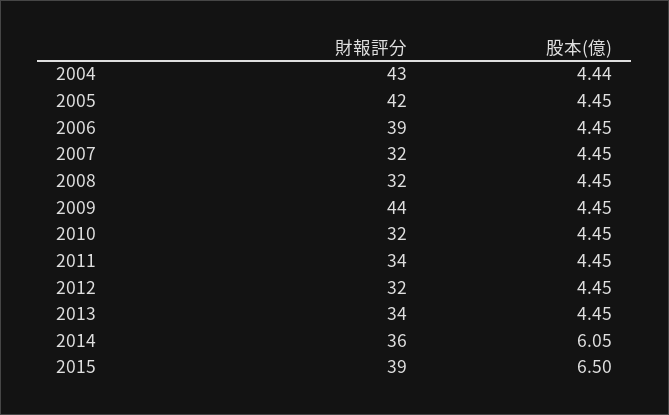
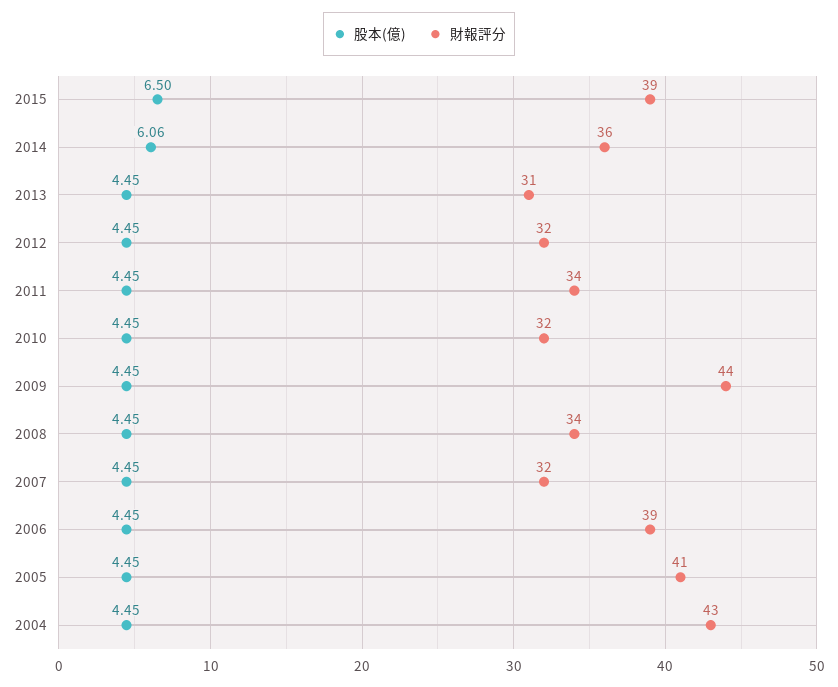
股本(億), 2004: 4.44 -> 4.45
財報評分, 2005: 42 -> 41
財報評分, 2008: 32 -> 34
財報評分, 2013: 34 -> 31
股本(億), 2014: 6.05 -> 6.06

